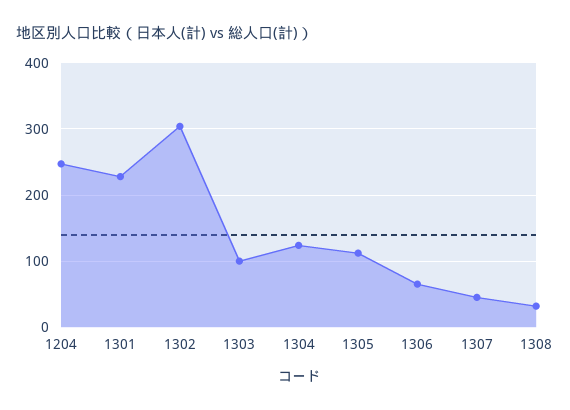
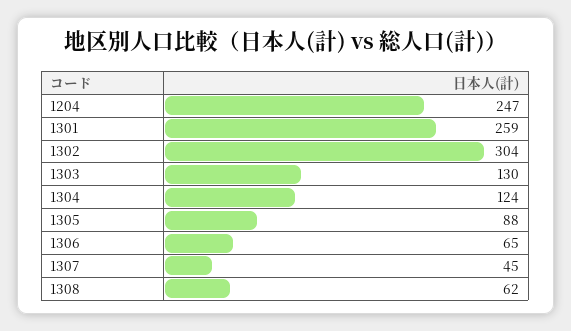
1301: 230 -> 259
1303: 100 -> 130
1305: 110 -> 88
1308: 30 -> 62

